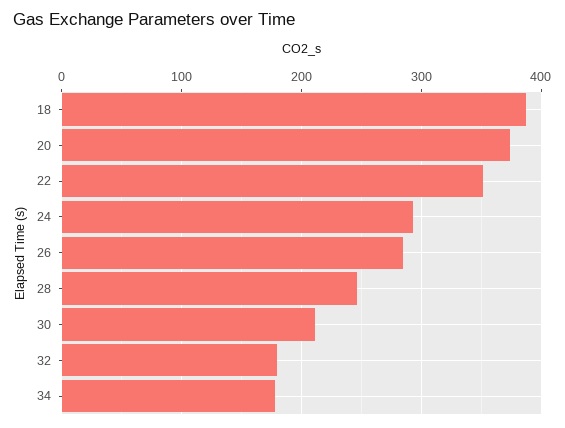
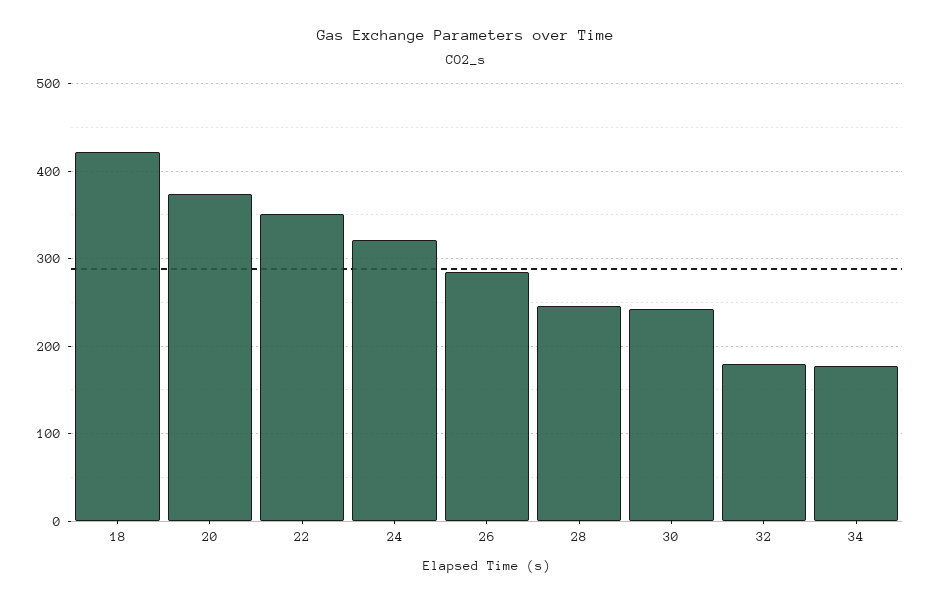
18: 390 -> 420
24: 290 -> 320
30: 210 -> 240

